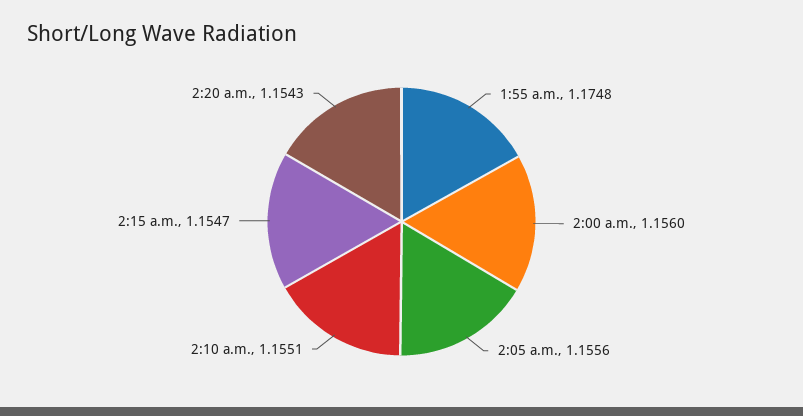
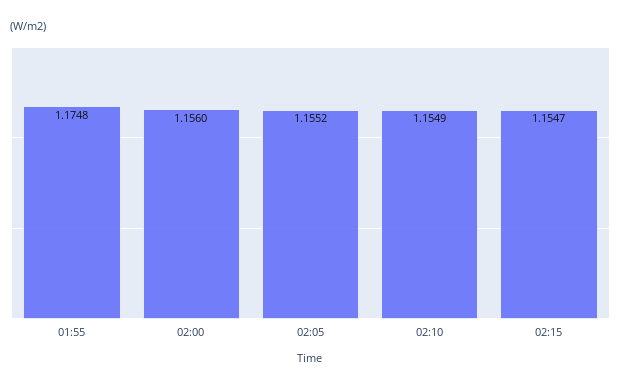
2:05 a.m.: 1.1556 -> 1.1552
2:10 a.m.: 1.1551 -> 1.1549
2:20 a.m.: 1.1543 -> none

